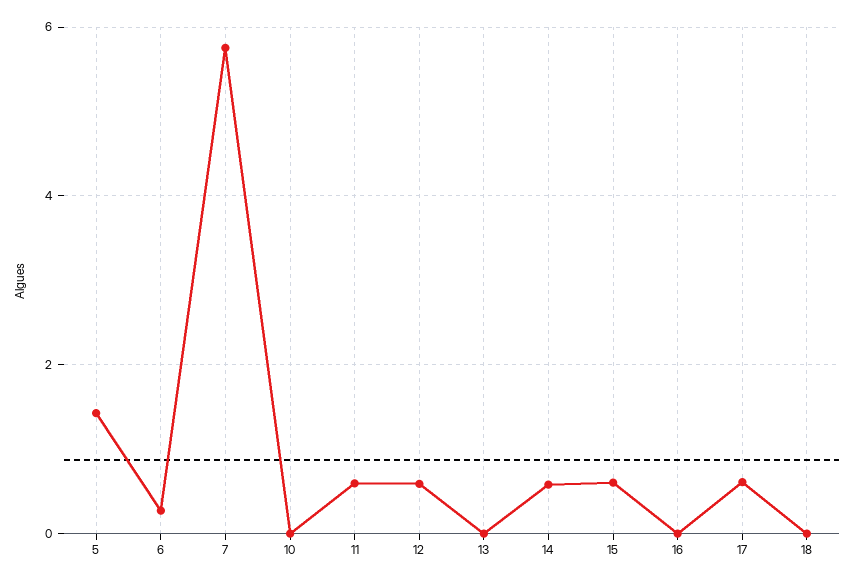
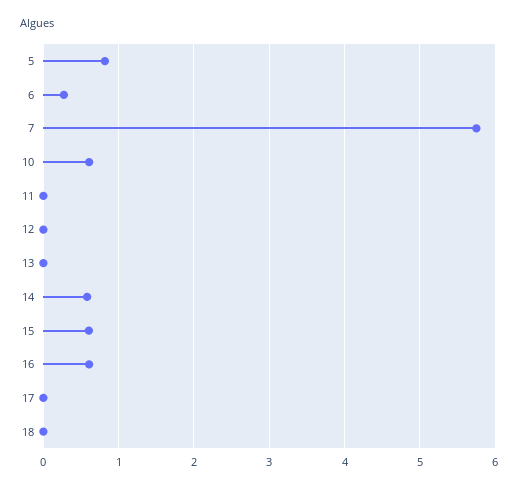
5: 1.4 -> 0.8
10: 0 -> 0.6
11: 0.6 -> 0
12: 0.6 -> 0
16: 0 -> 0.6
17: 0.6 -> 0

